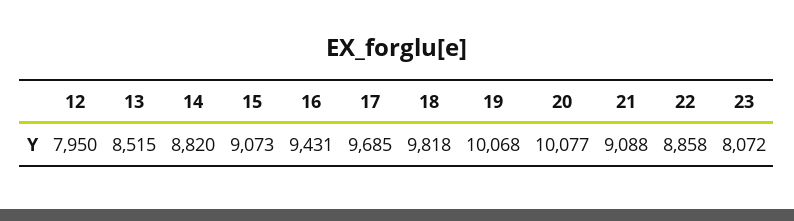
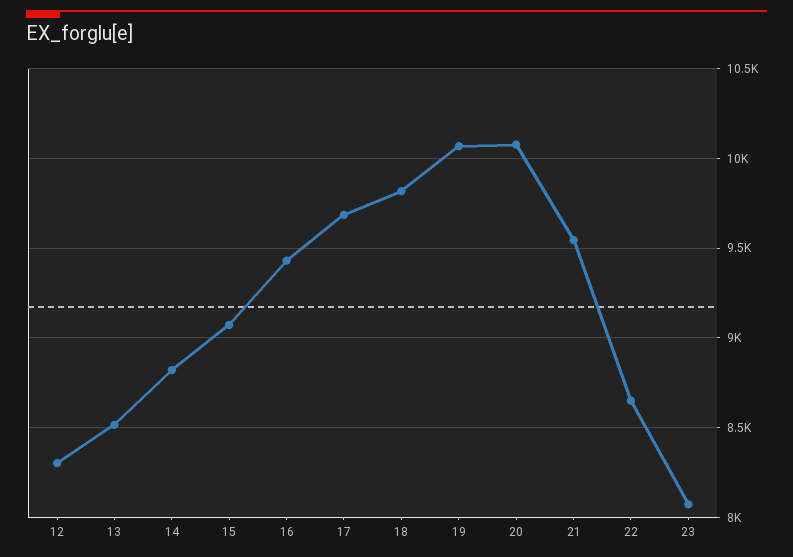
12: 7950 -> 8300
21: 9088 -> 9550
22: 8858 -> 8650

